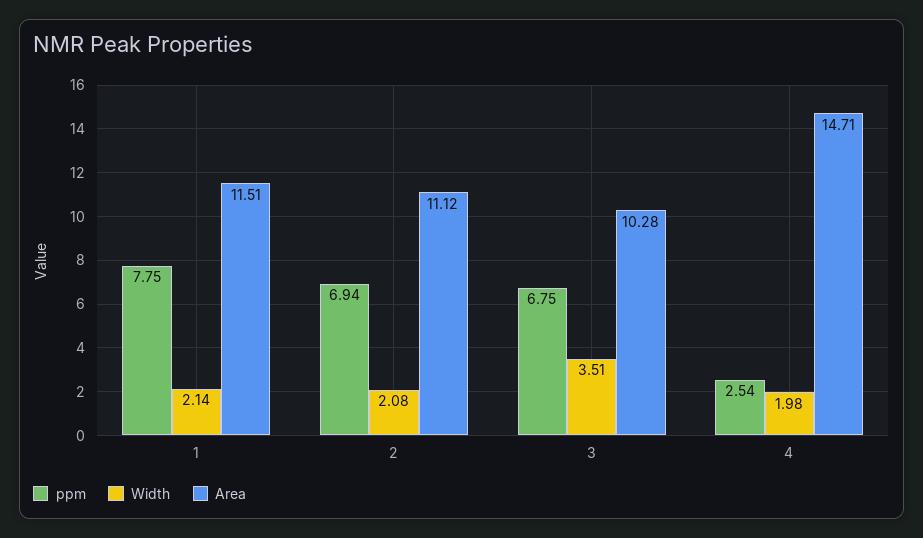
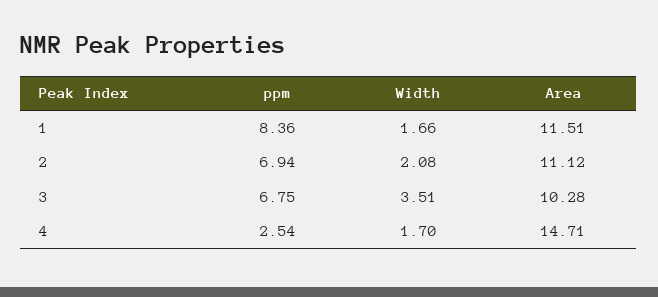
ppm, 1: 7.75 -> 8.36
Width, 1: 2.14 -> 1.66
Width, 4: 1.98 -> 1.7

